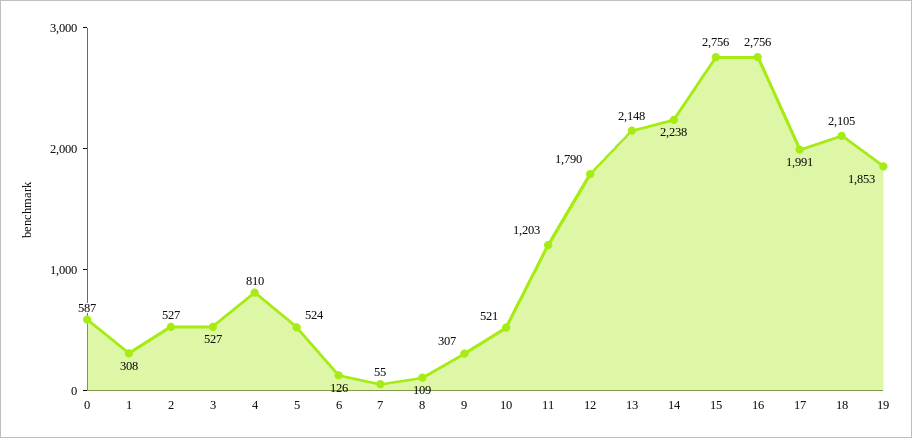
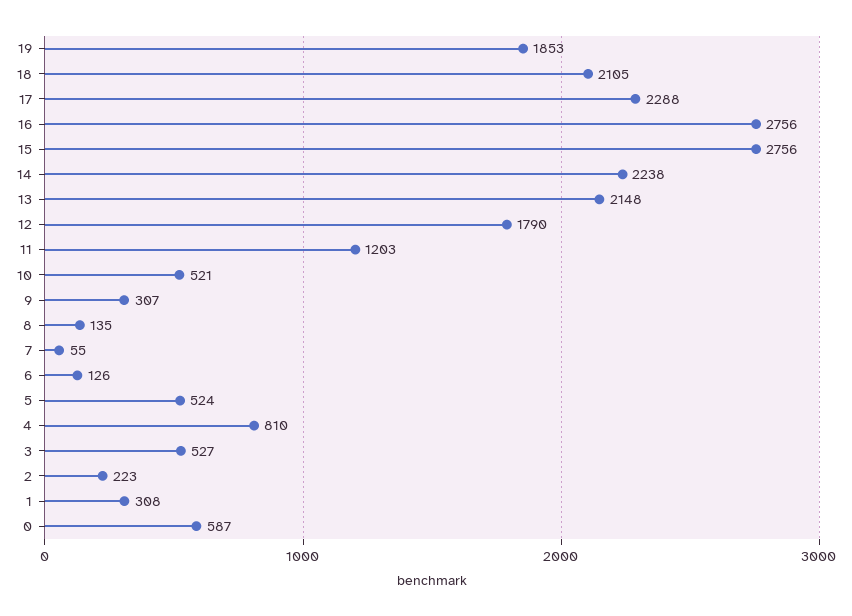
2: 527 -> 223
8: 109 -> 135
17: 1991 -> 2288

